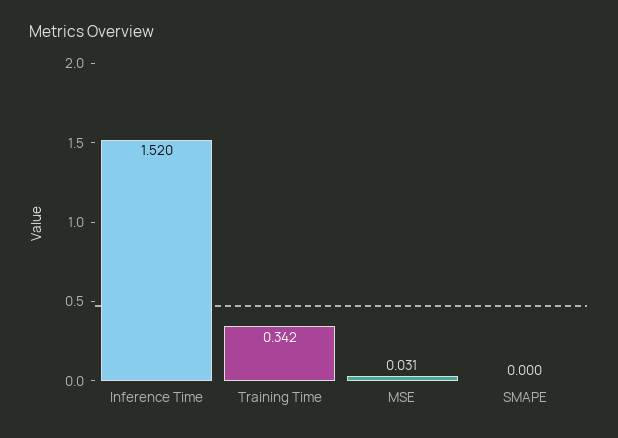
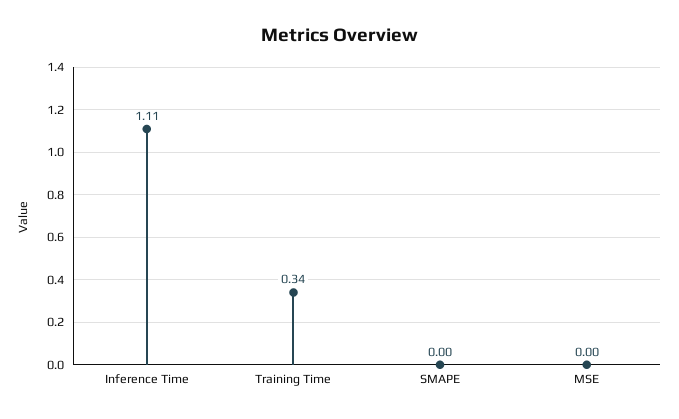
Inference Time: 1.52 -> 1.11
MSE: 0.031 -> 0

